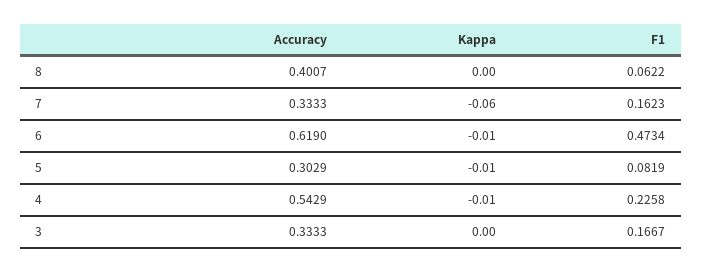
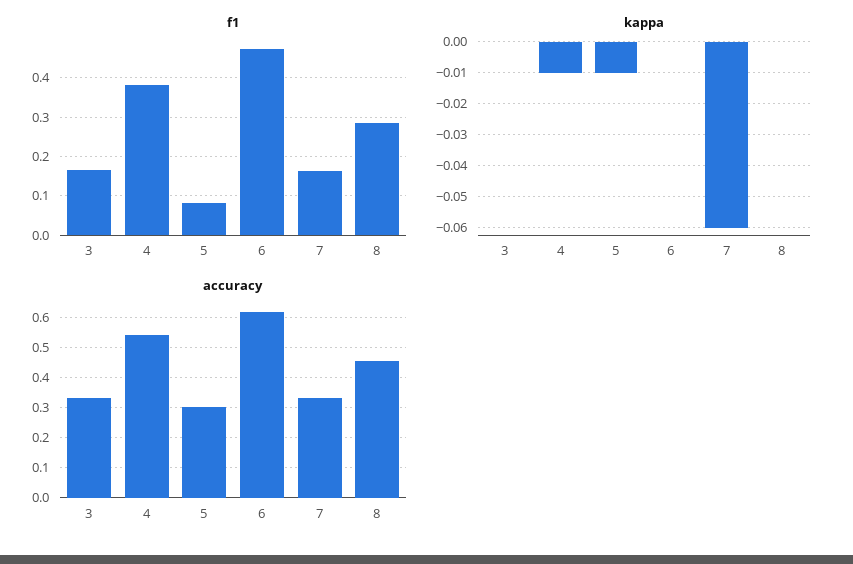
Accuracy, 8: 0.4007 -> 0.46
F1, 8: 0.0622 -> 0.28
Kappa, 6: -0.01 -> 0
F1, 4: 0.2258 -> 0.38

